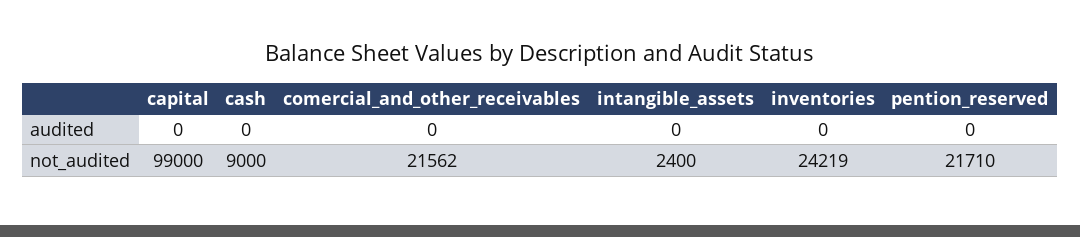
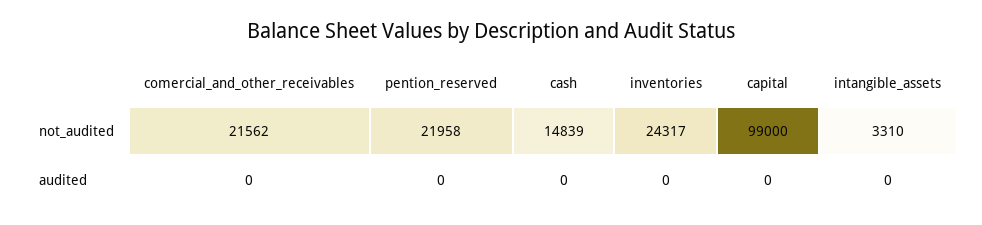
cash, not_audited: 9000 -> 14839
intangible_assets, not_audited: 2400 -> 3310
inventories, not_audited: 24219 -> 24317
pention_reserved, not_audited: 21710 -> 21958

